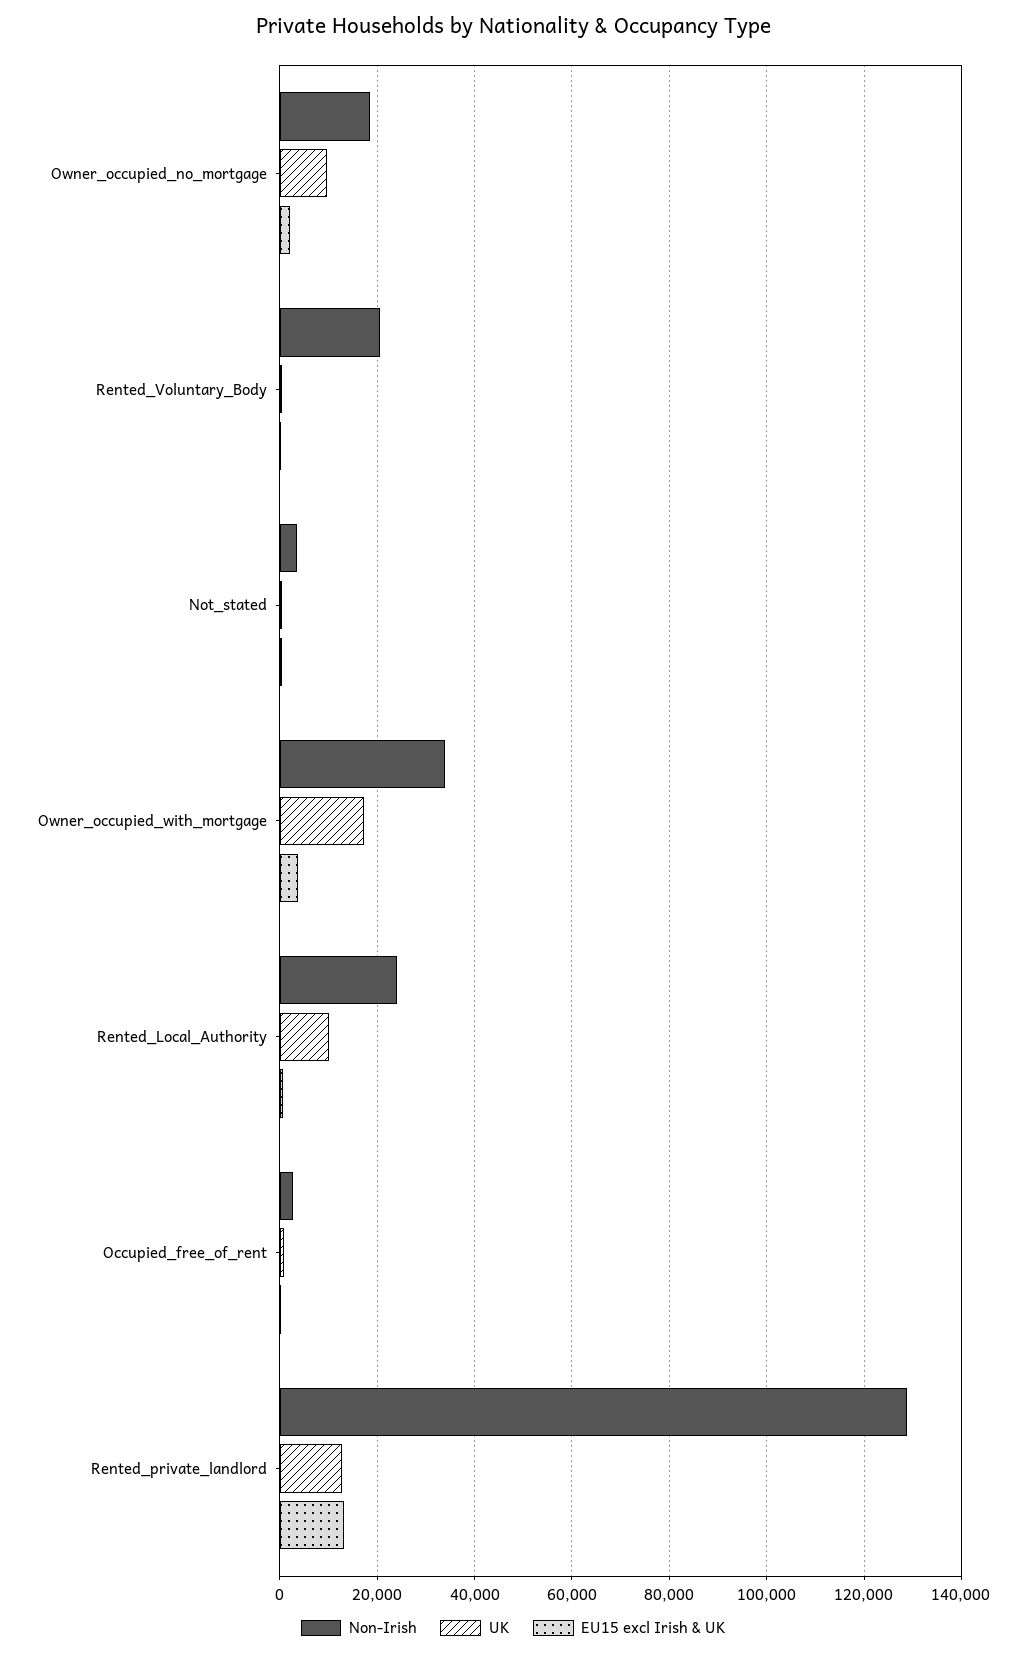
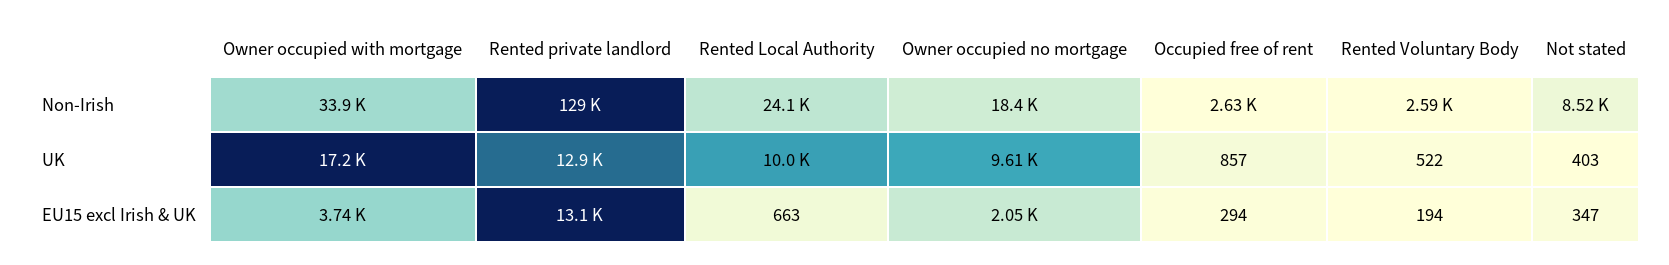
Non-Irish, Rented_Voluntary_Body: 20000 -> 2590
Non-Irish, Not_stated: 4000 -> 8520

